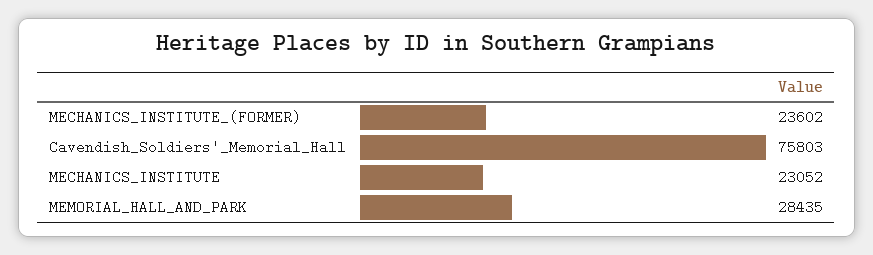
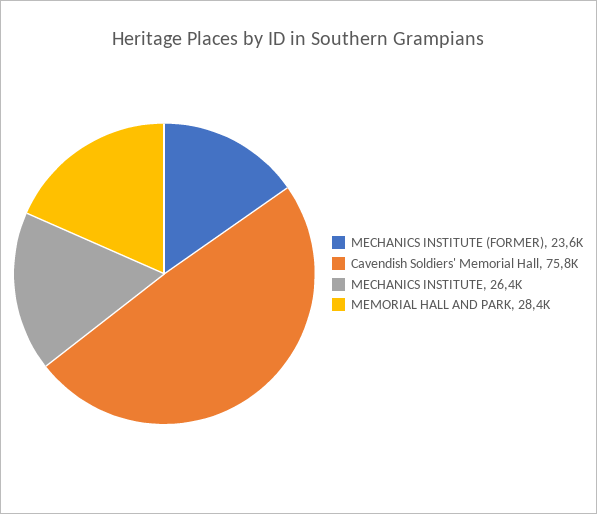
MECHANICS_INSTITUTE: 23052 -> 26400

